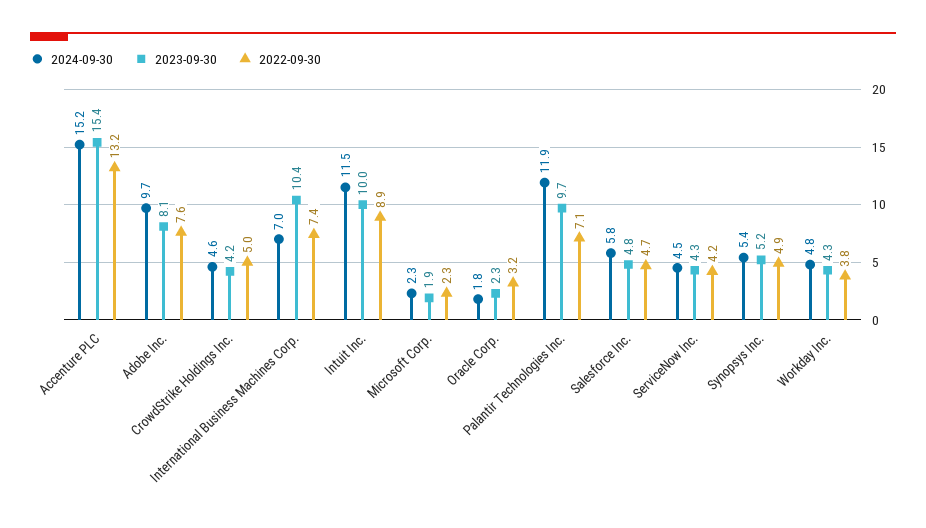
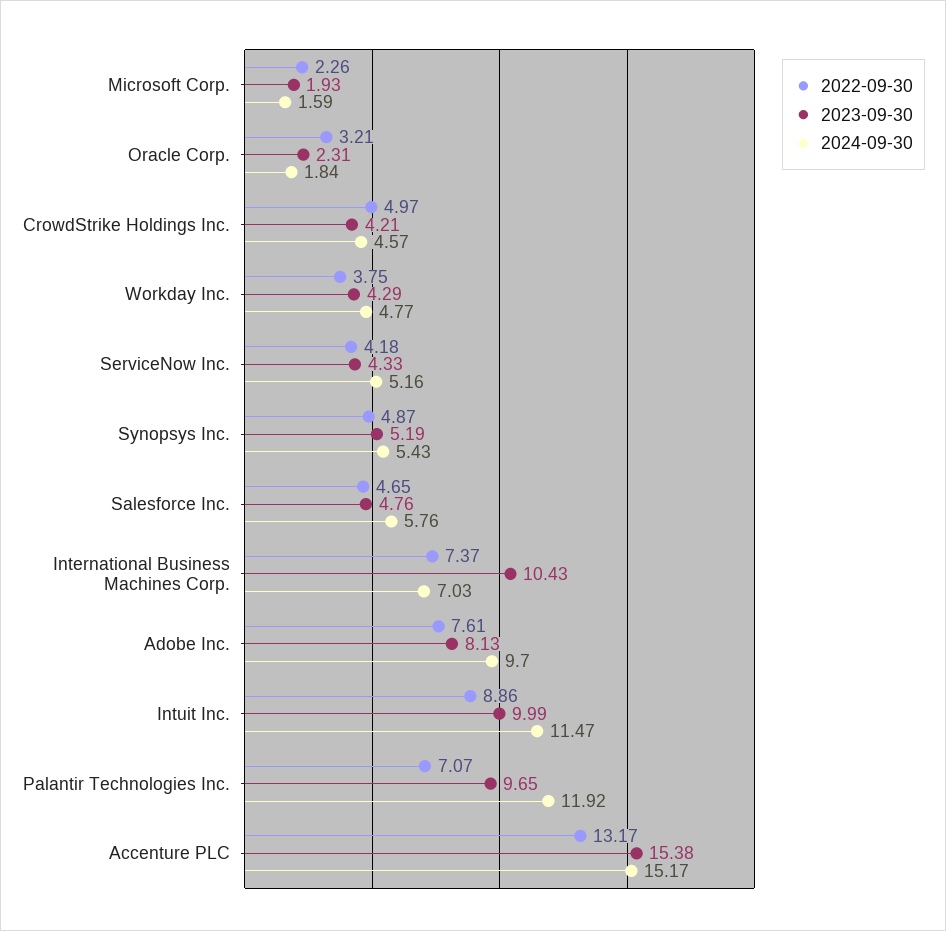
2024-09-30, Microsoft Corp.: 2.3 -> 1.59
2024-09-30, ServiceNow Inc.: 4.5 -> 5.16

